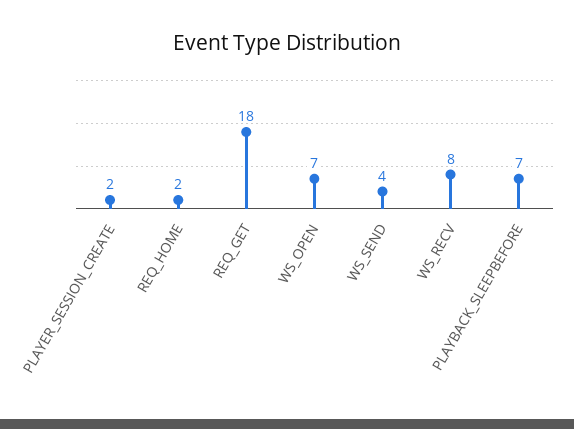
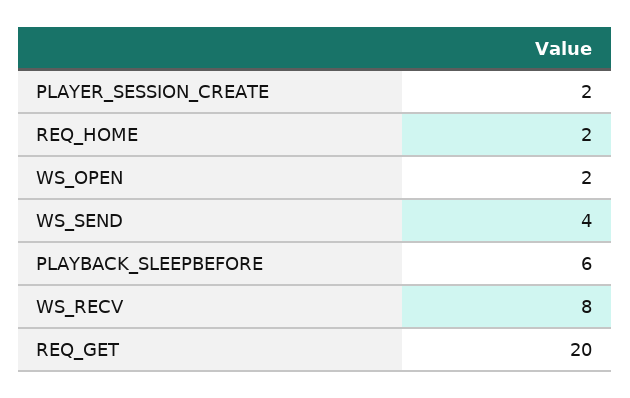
REQ_GET: 18 -> 20
WS_OPEN: 7 -> 2
PLAYBACK_SLEEPBEFORE: 7 -> 6

